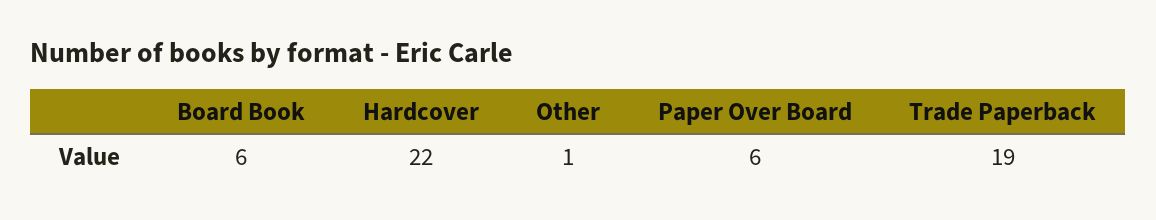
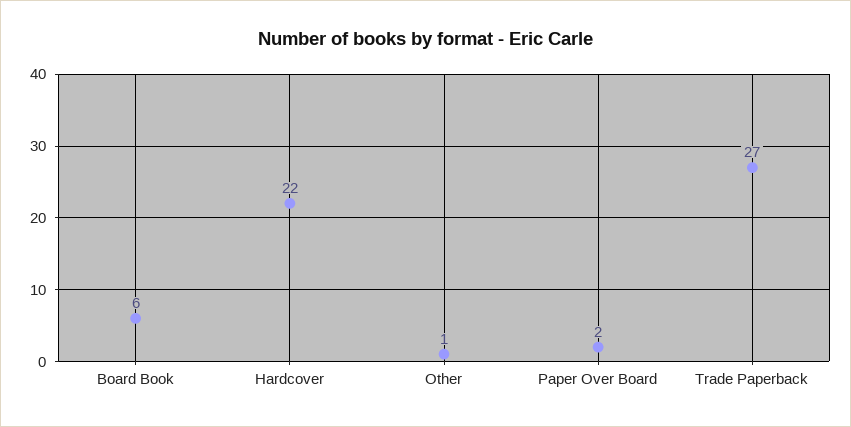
Paper Over Board: 6 -> 2
Trade Paperback: 19 -> 27

